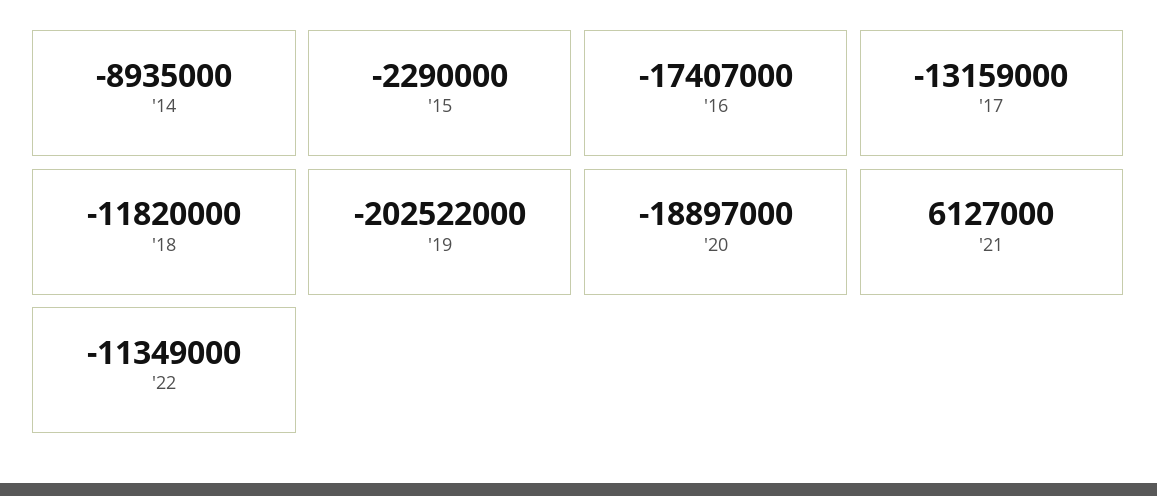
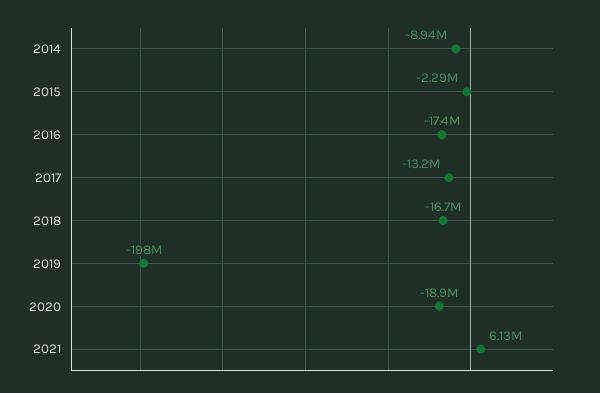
'18: -11820000 -> -16700000
'19: -202522000 -> -198000000
'22: -11349000 -> none

